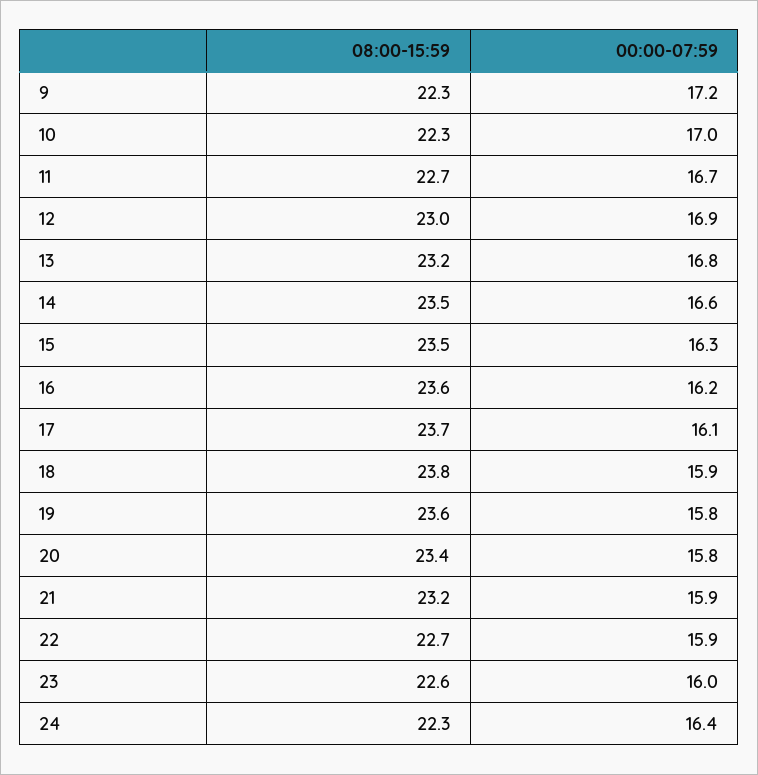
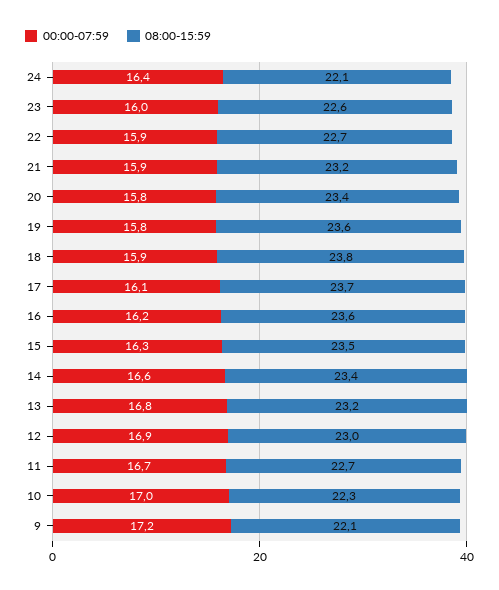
08:00-15:59, 9: 22.3 -> 22.1
08:00-15:59, 14: 23.5 -> 23.4
08:00-15:59, 24: 22.3 -> 22.1

